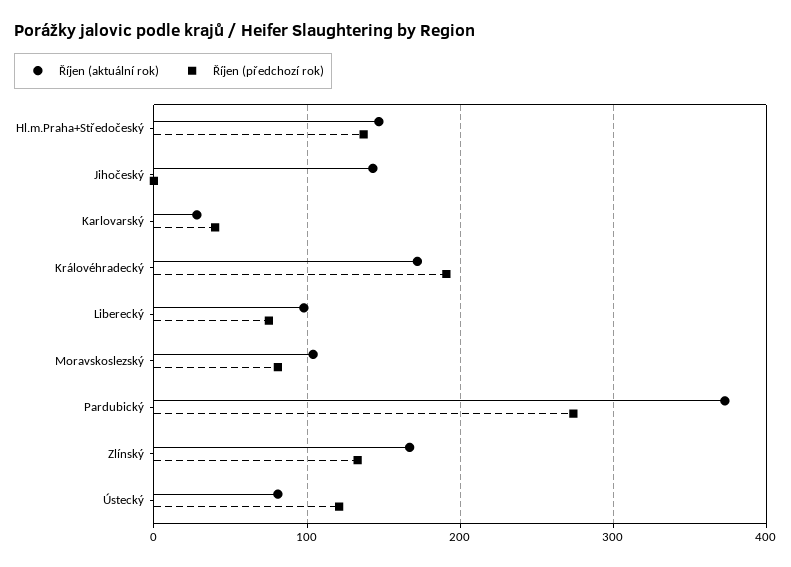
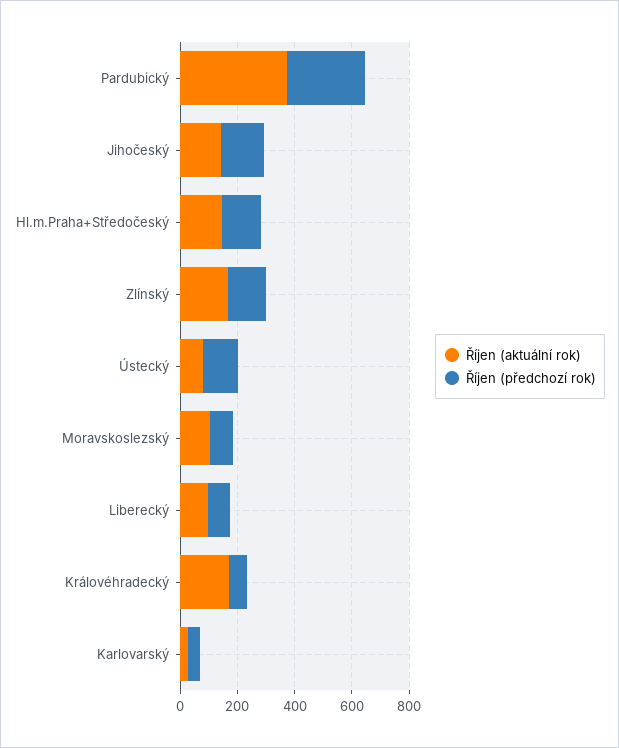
Říjen (předchozí rok), Jihočeský: 0 -> 150
Říjen (předchozí rok), Královéhradecký: 190 -> 50

